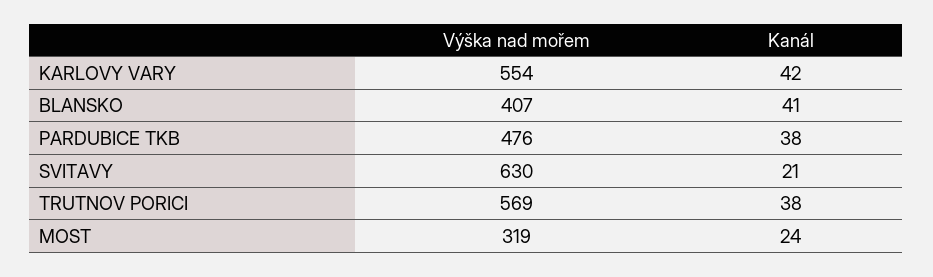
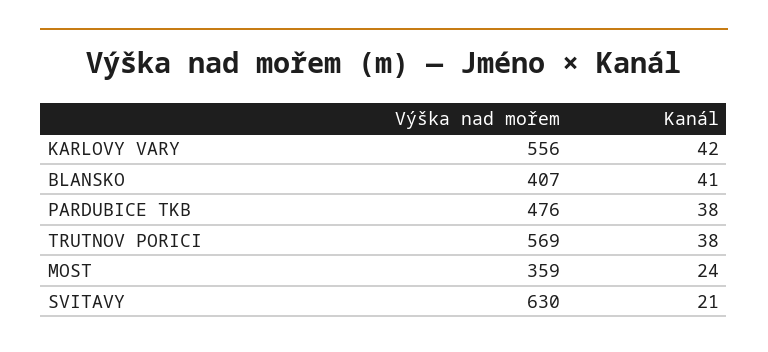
Výška nad mořem, KARLOVY VARY: 554 -> 556
Výška nad mořem, MOST: 319 -> 359

